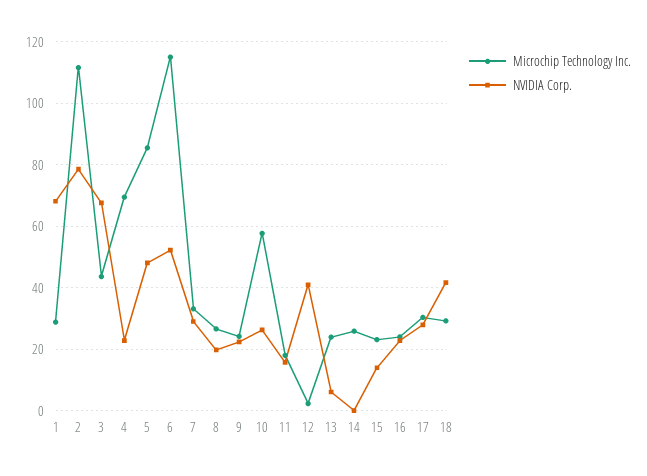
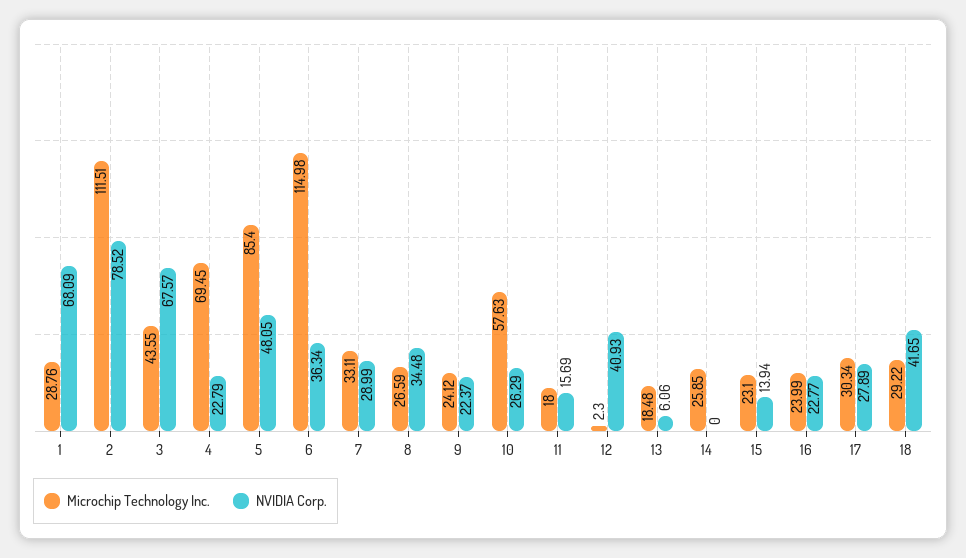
NVIDIA Corp., 6: 52 -> 36.34
NVIDIA Corp., 8: 20 -> 34.48
Microchip Technology Inc., 13: 24 -> 18.48

